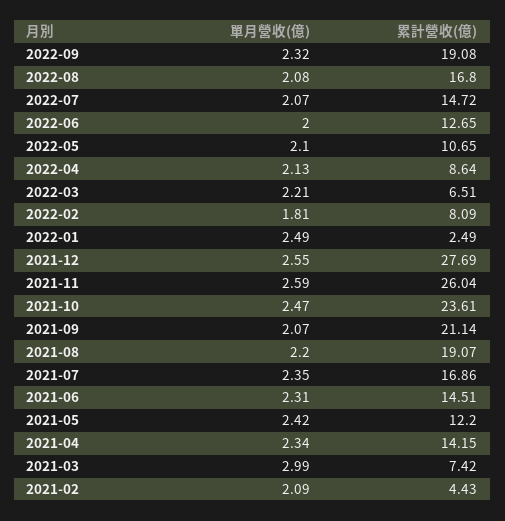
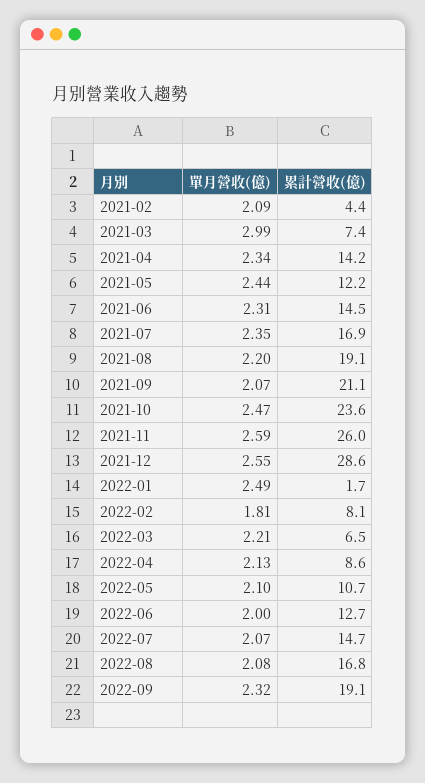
累計營收(億), 2022-01: 2.49 -> 1.7
累計營收(億), 2021-12: 27.69 -> 28.6
單月營收(億), 2021-05: 2.42 -> 2.44

